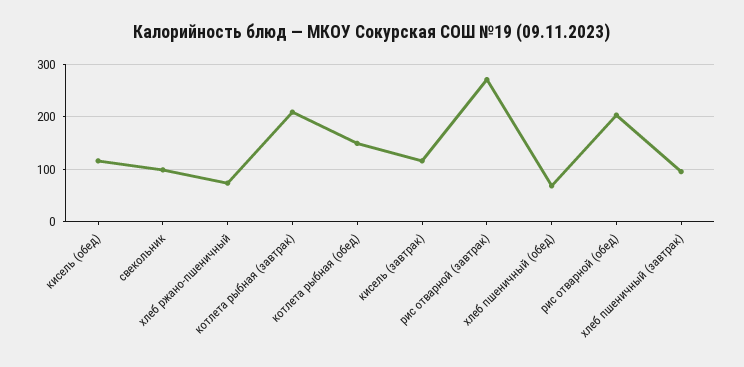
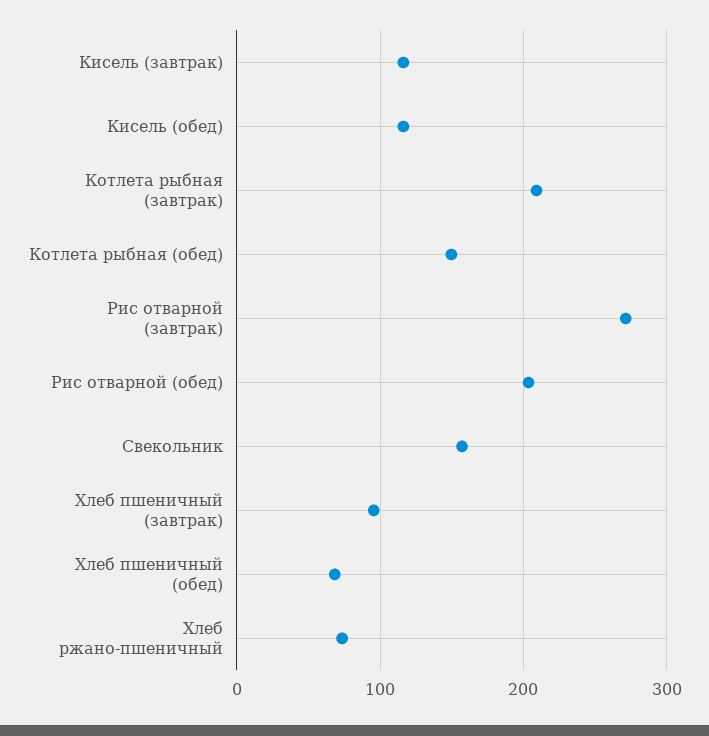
свекольник: 100 -> 160

